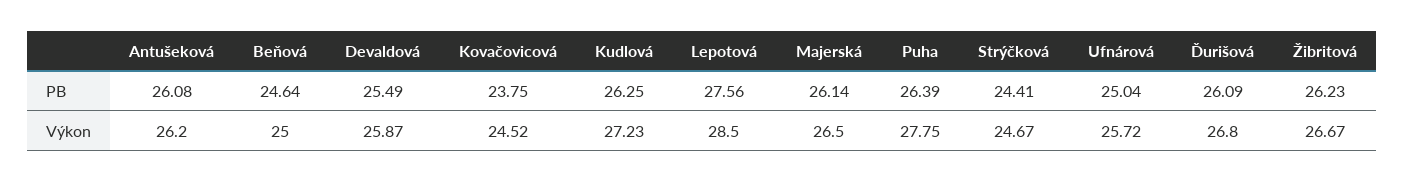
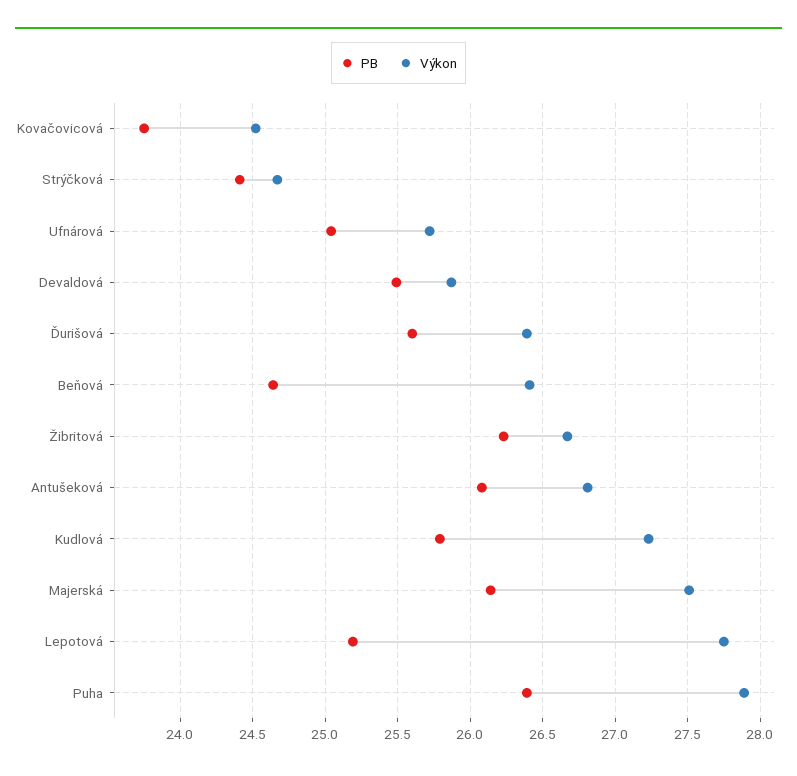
PB, Kudlová: 26.25 -> 25.8
PB, Lepotová: 27.56 -> 25.2
PB, Ďurišová: 26.09 -> 25.6
Výkon, Antušeková: 26.2 -> 26.8
Výkon, Beňová: 25 -> 26.4
Výkon, Lepotová: 28.5 -> 27.75
Výkon, Majerská: 26.5 -> 27.5
Výkon, Puha: 27.75 -> 27.9
Výkon, Ďurišová: 26.8 -> 26.4

